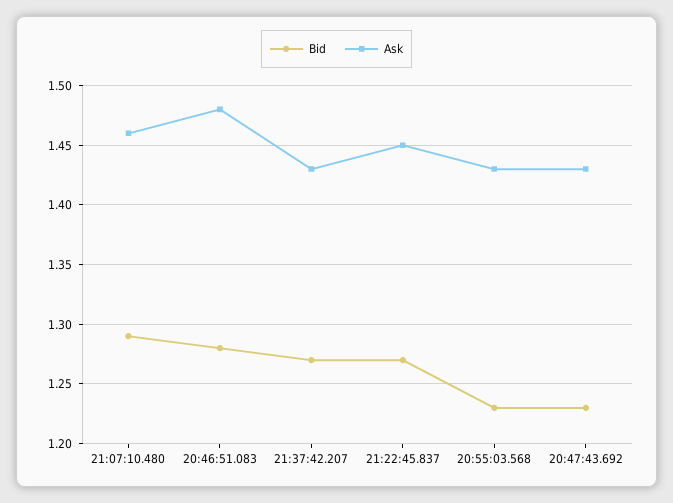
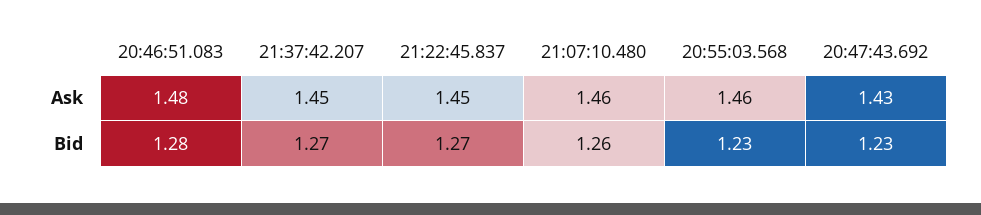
Bid, 21:07:10.480: 1.29 -> 1.26
Ask, 21:37:42.207: 1.43 -> 1.45
Ask, 20:55:03.568: 1.43 -> 1.46

